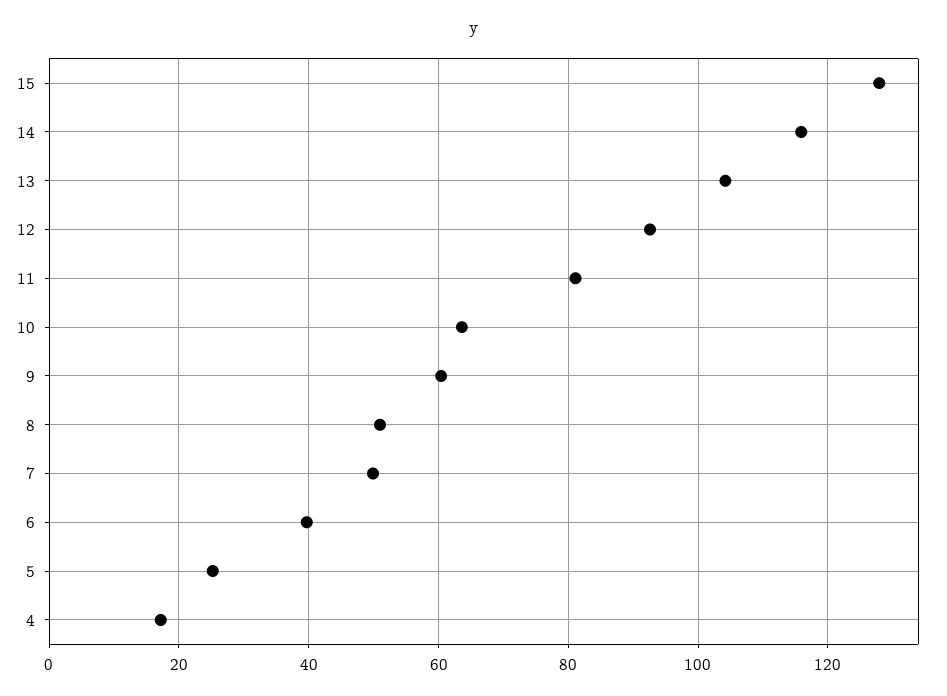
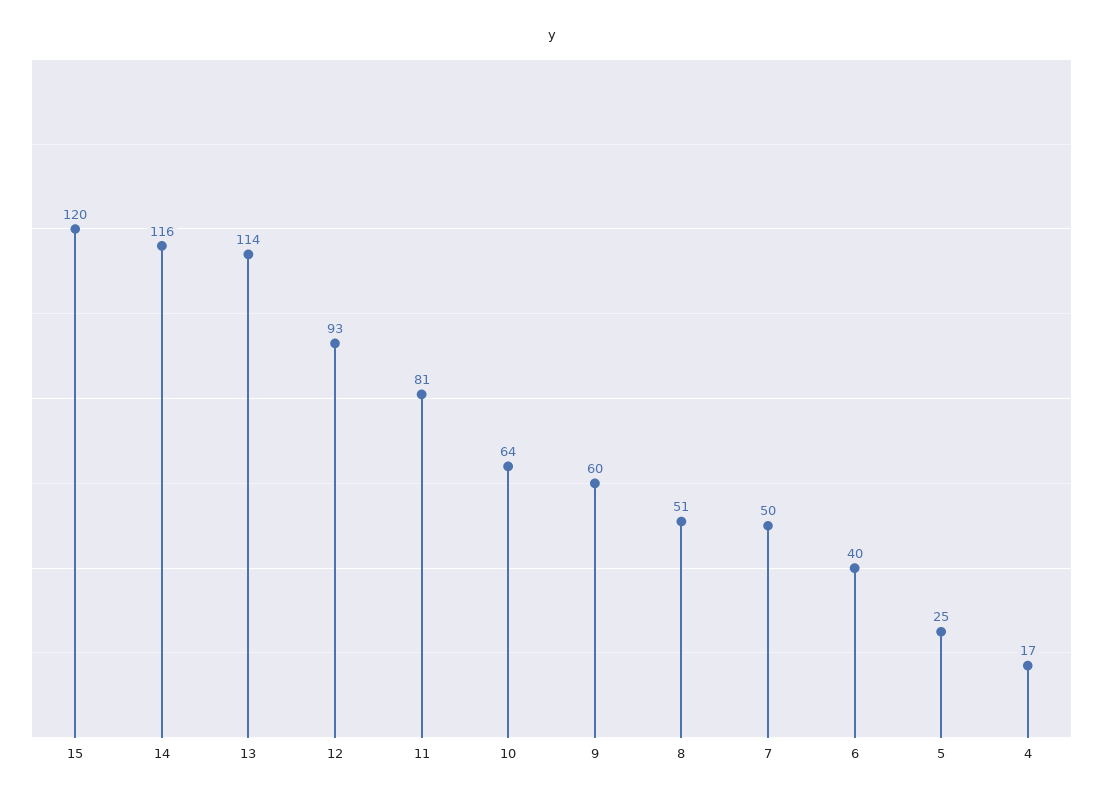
15: 128 -> 120
13: 104 -> 114

